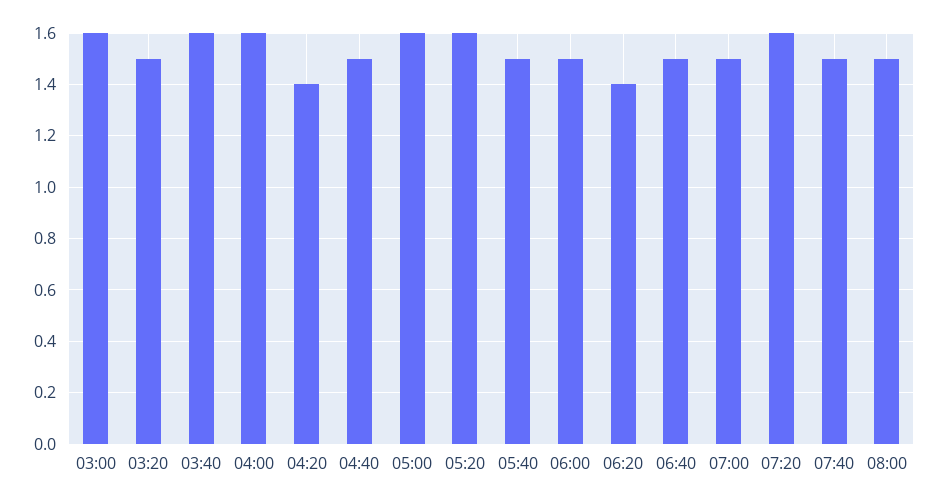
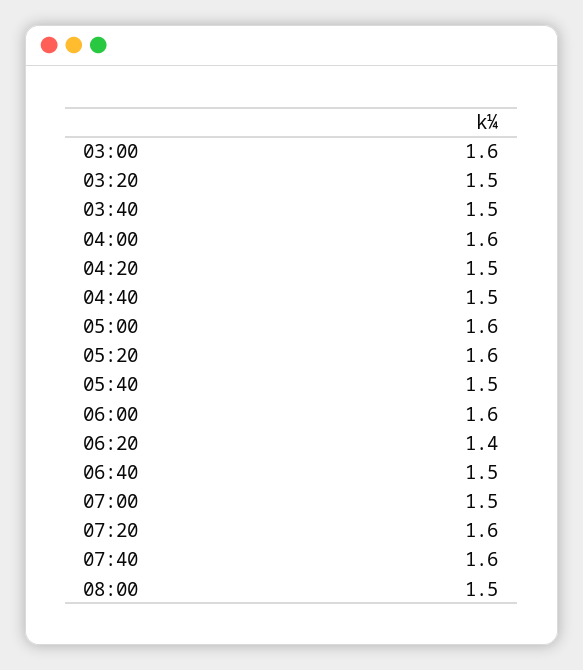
03:40: 1.6 -> 1.5
04:20: 1.4 -> 1.5
06:00: 1.5 -> 1.6
07:40: 1.5 -> 1.6

